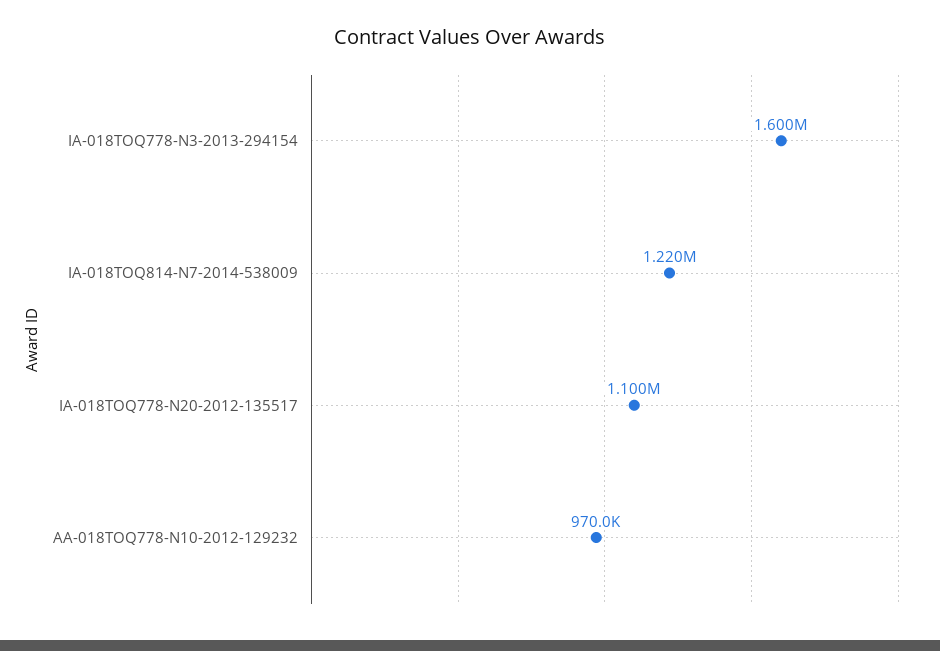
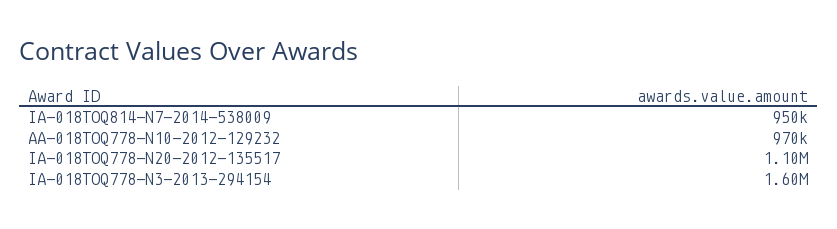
IA-018TOQ814-N7-2014-538009: 1220000 -> 950000

